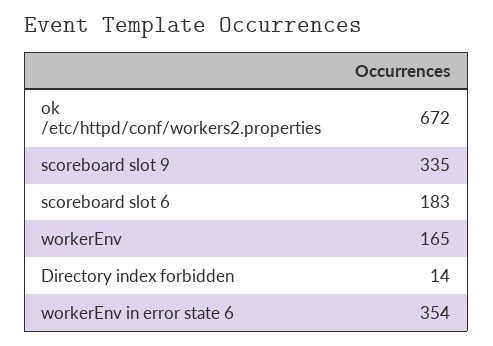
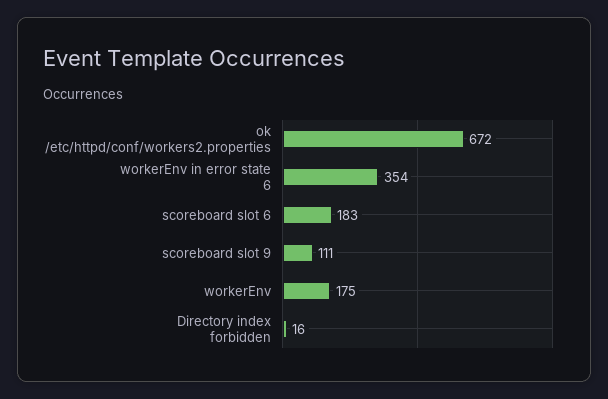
scoreboard slot 9: 335 -> 111
workerEnv: 165 -> 175
Directory index forbidden: 14 -> 16

